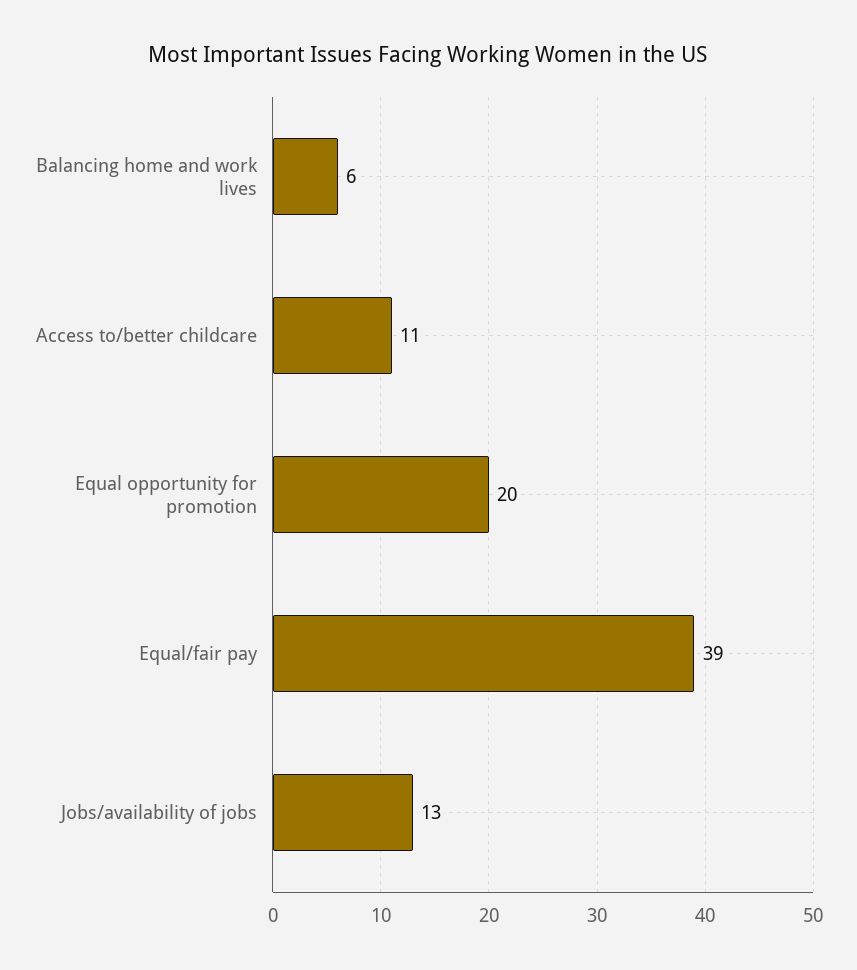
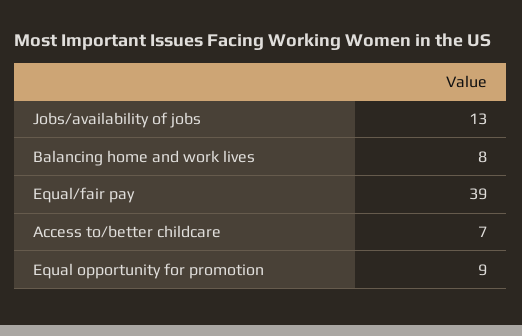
Balancing home and work lives: 6 -> 8
Access to/better childcare: 11 -> 7
Equal opportunity for promotion: 20 -> 9

